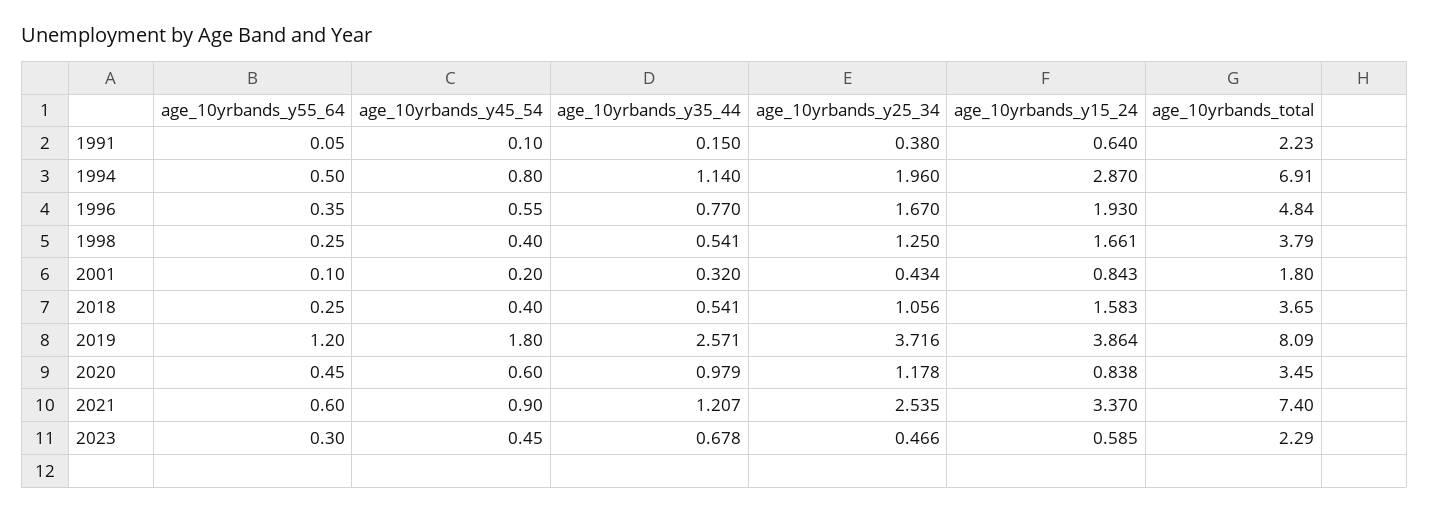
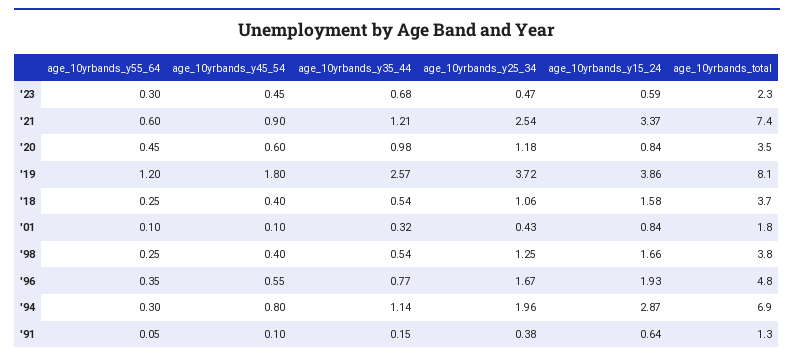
age_10yrbands_total, 1991: 2.23 -> 1.3
age_10yrbands_y55_64, 1994: 0.5 -> 0.3
age_10yrbands_y45_54, 2001: 0.2 -> 0.1

